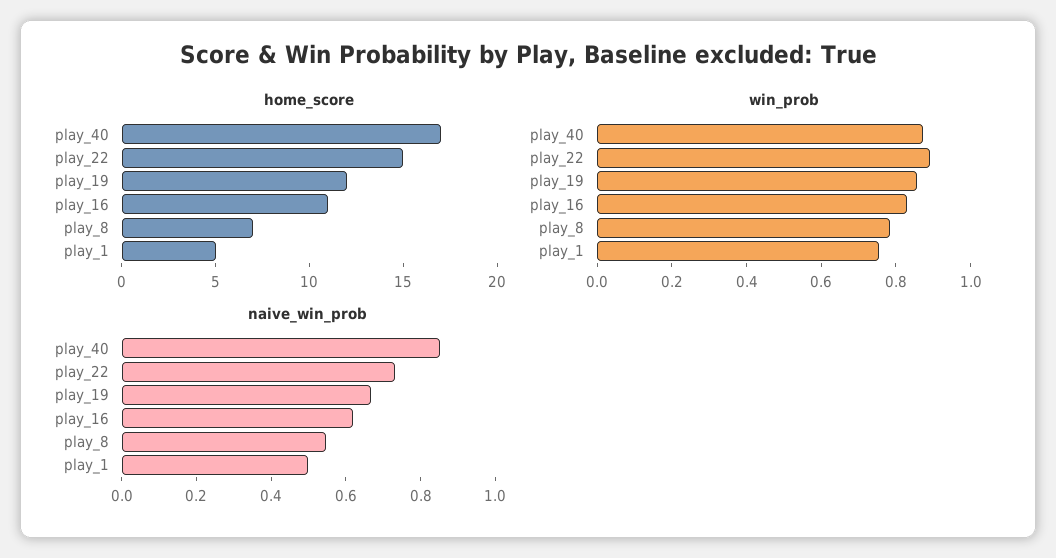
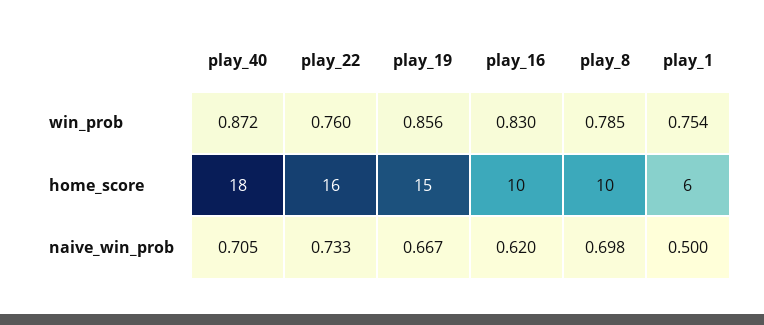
home_score, play_40: 17 -> 18
home_score, play_22: 15 -> 16
home_score, play_19: 12 -> 15
home_score, play_16: 11 -> 10
home_score, play_8: 7 -> 10
home_score, play_1: 5 -> 6
win_prob, play_22: 0.9 -> 0.76
naive_win_prob, play_40: 0.85 -> 0.705
naive_win_prob, play_8: 0.55 -> 0.698

